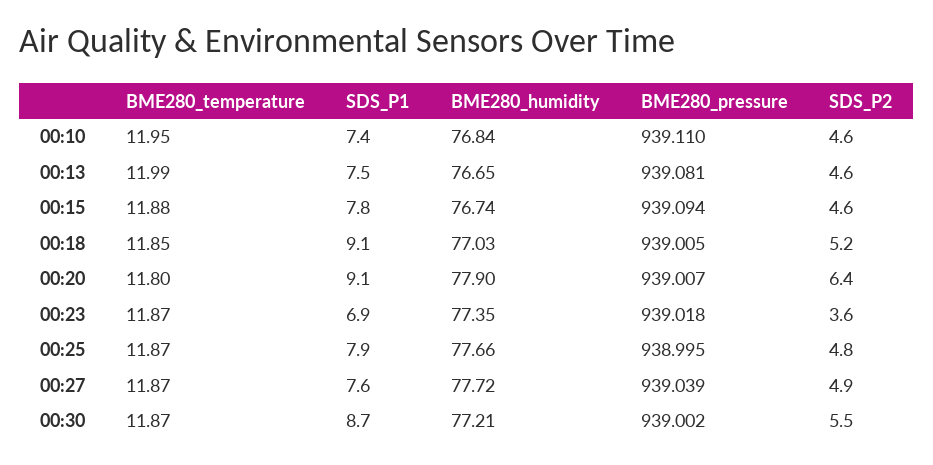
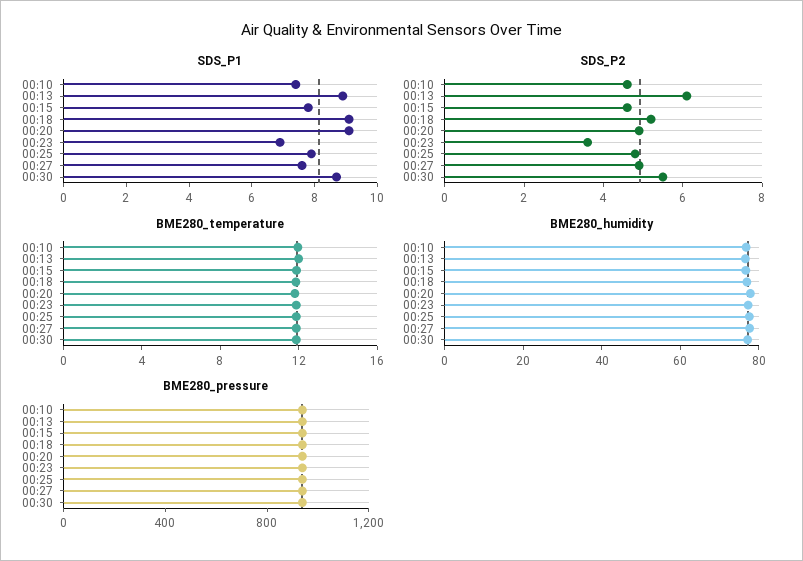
SDS_P1, 00:13: 7.5 -> 9
SDS_P2, 00:13: 4.6 -> 6
SDS_P2, 00:20: 6.4 -> 5

